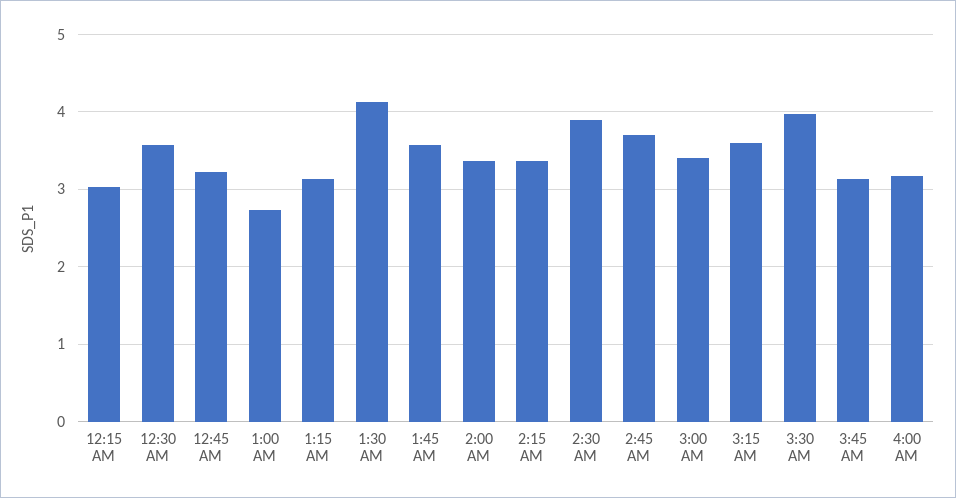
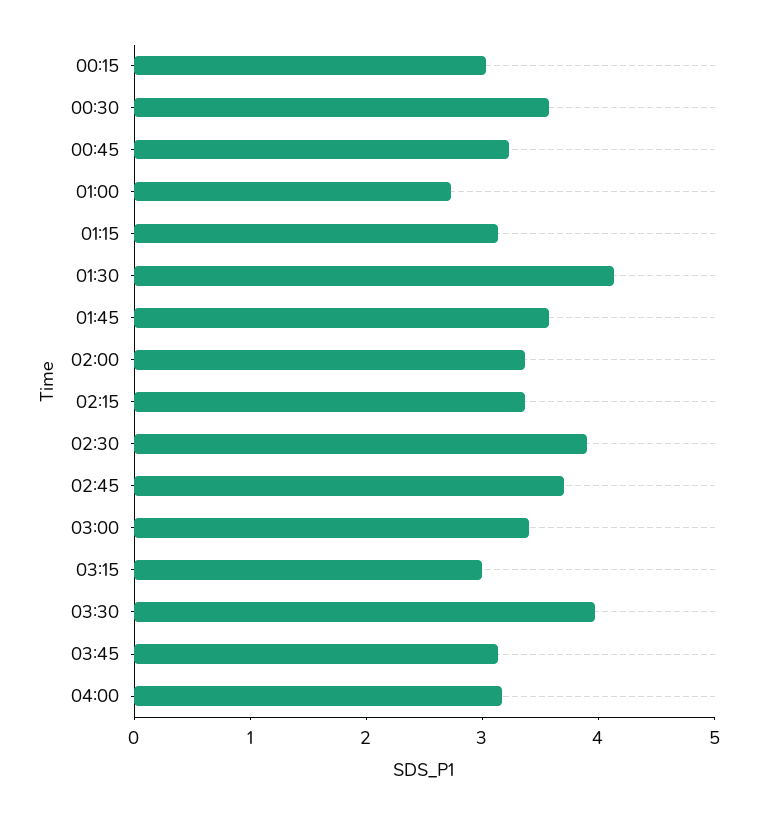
3:15 AM: 3.6 -> 3

